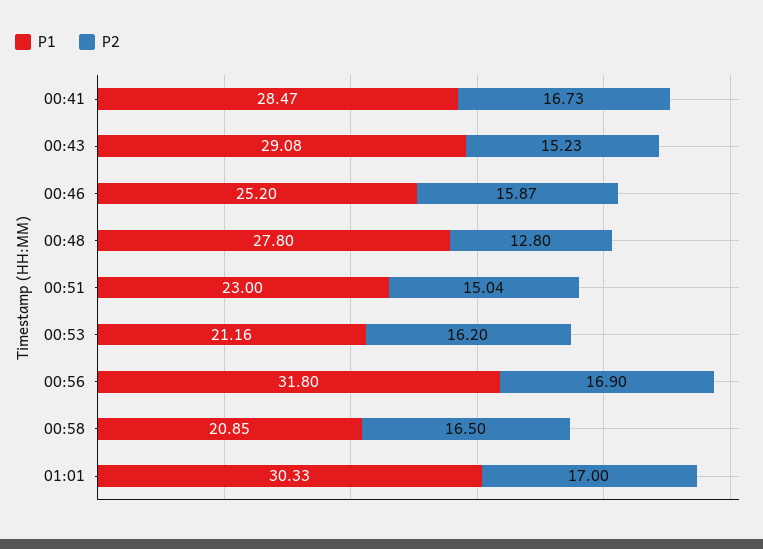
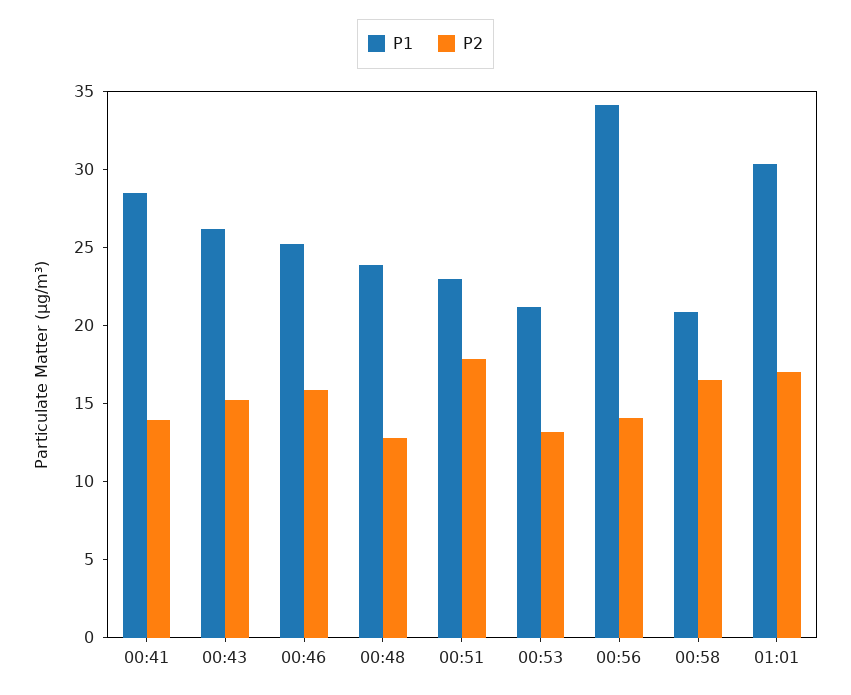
P2, 00:41: 16.73 -> 14
P1, 00:43: 29.08 -> 26
P1, 00:48: 27.8 -> 24
P2, 00:51: 15.04 -> 18
P2, 00:53: 16.2 -> 13
P1, 00:56: 31.8 -> 34
P2, 00:56: 16.9 -> 14

